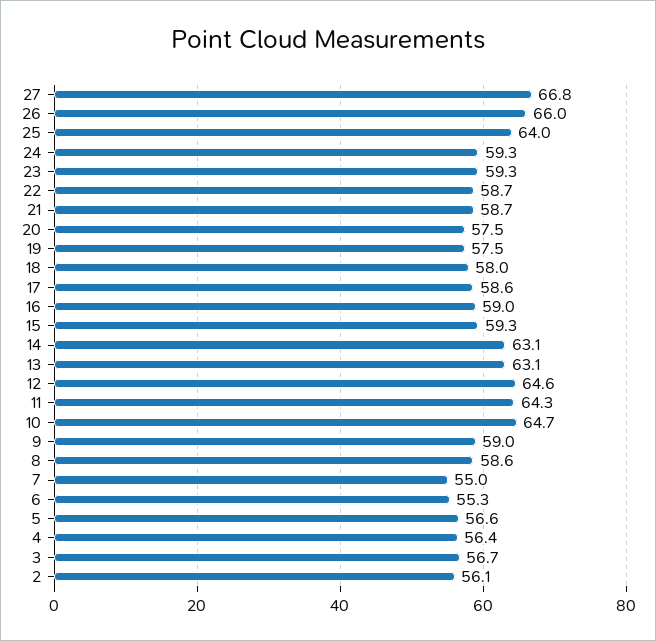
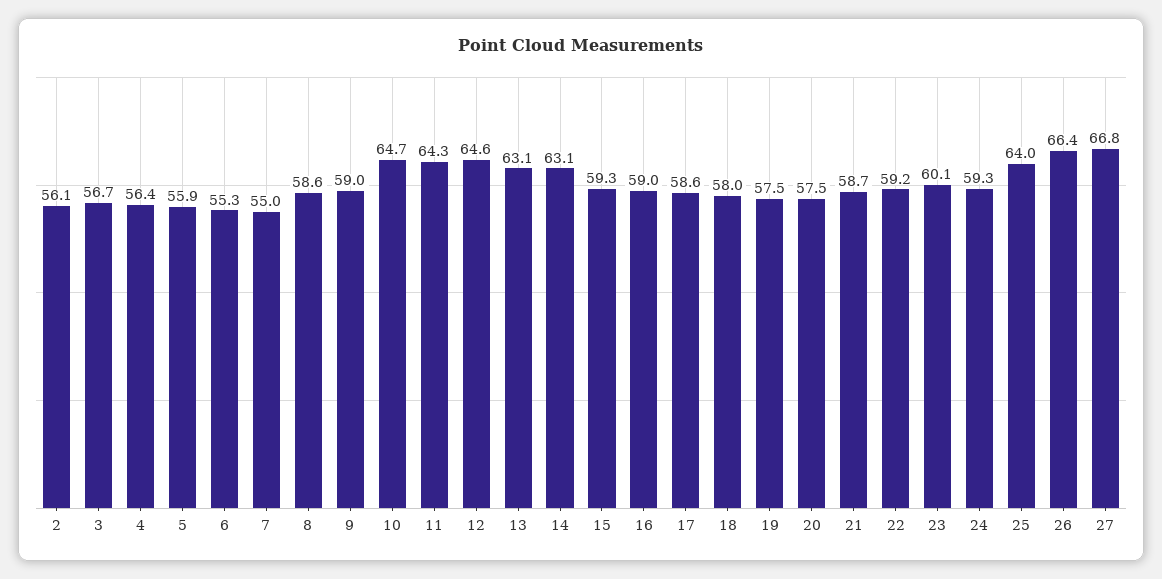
26: 66 -> 66.4
23: 59.3 -> 60.1
22: 58.7 -> 59.2
5: 56.6 -> 55.9

